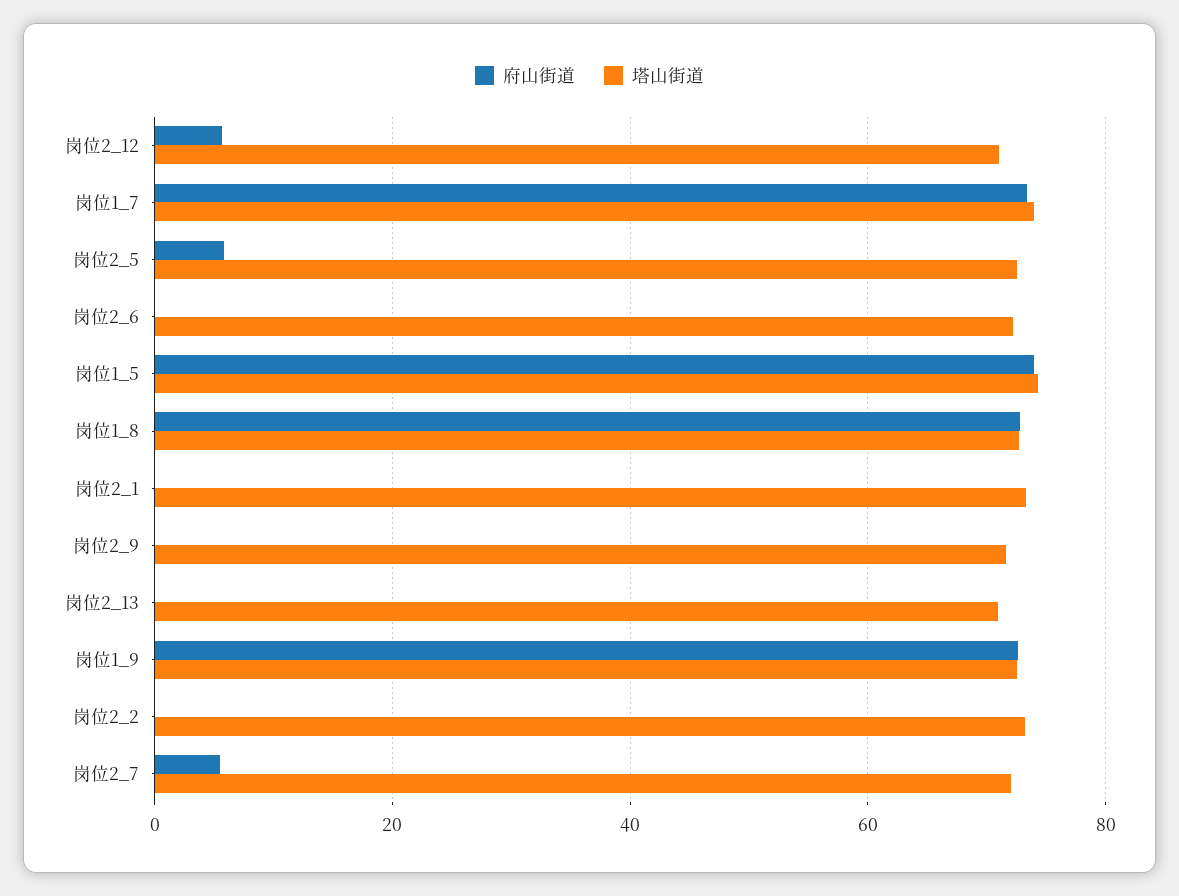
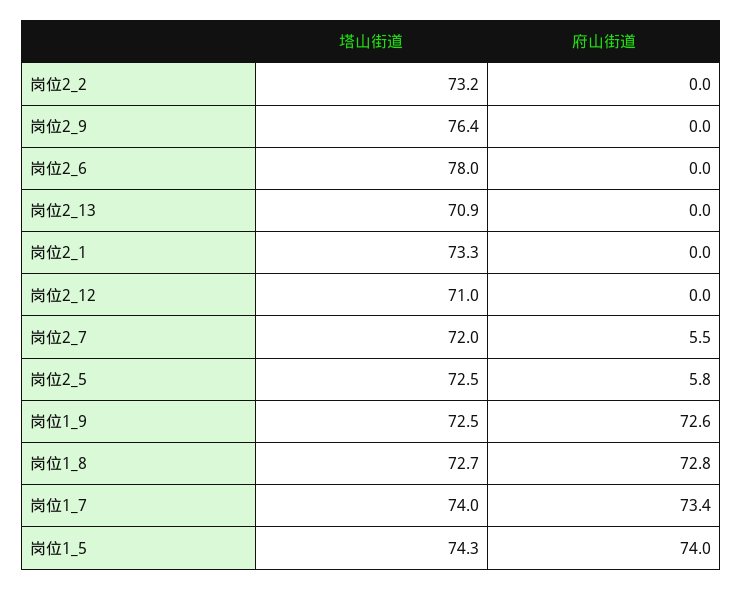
府山街道, 岗位2_12: 6 -> 0
塔山街道, 岗位2_6: 72 -> 78
塔山街道, 岗位2_9: 72 -> 76.4

